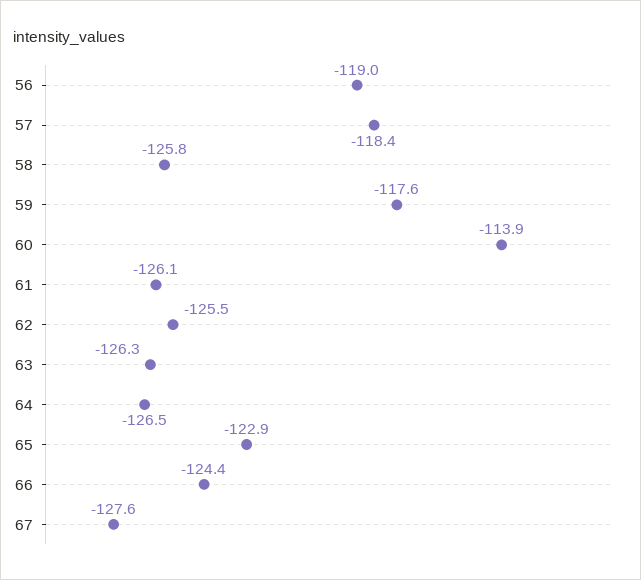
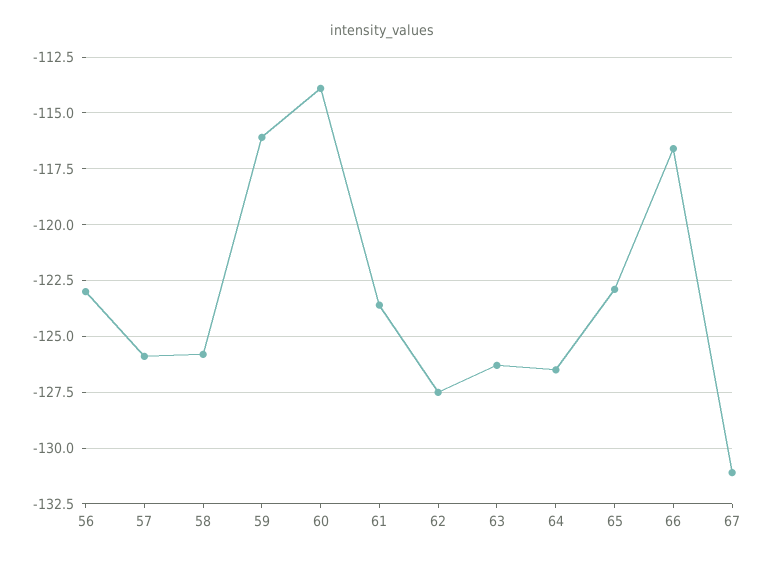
56: -119 -> -123
57: -118.4 -> -126
59: -117.6 -> -116
61: -126.1 -> -123.5
62: -125.5 -> -127.5
66: -124.4 -> -116.5
67: -127.6 -> -131

